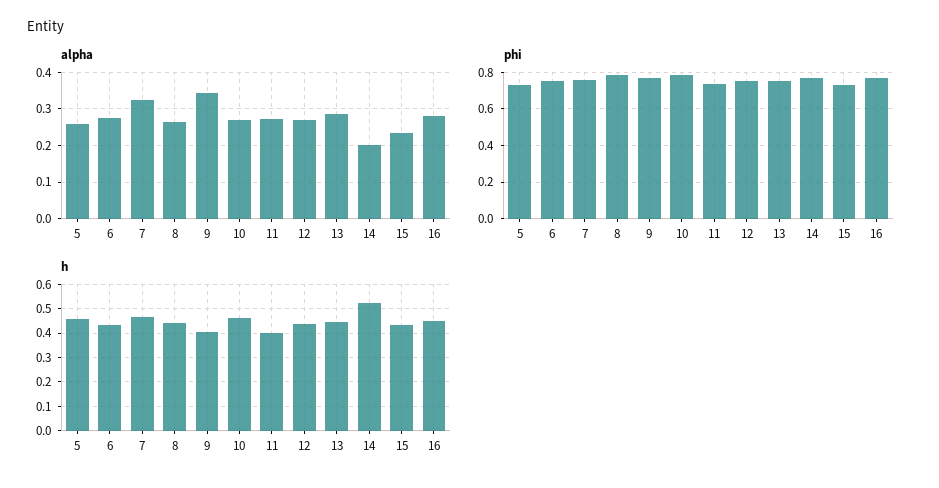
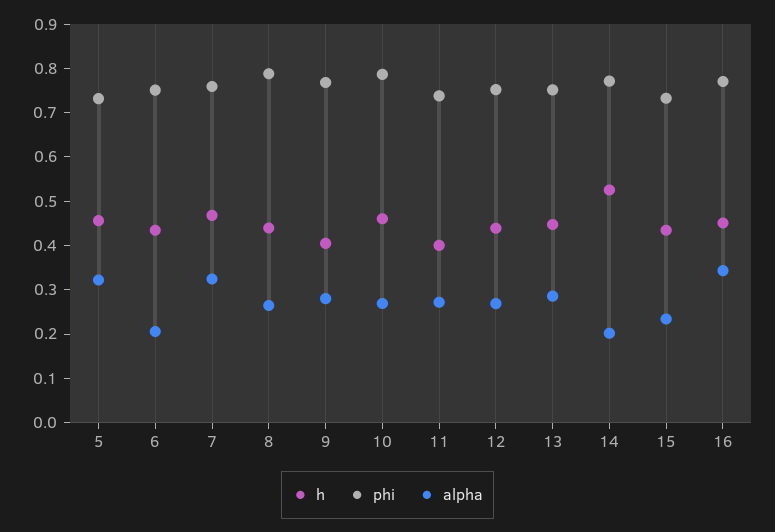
alpha, 5: 0.26 -> 0.32
alpha, 6: 0.28 -> 0.2
alpha, 9: 0.34 -> 0.28
alpha, 16: 0.28 -> 0.34

